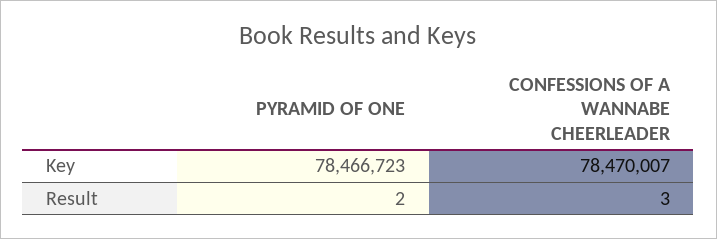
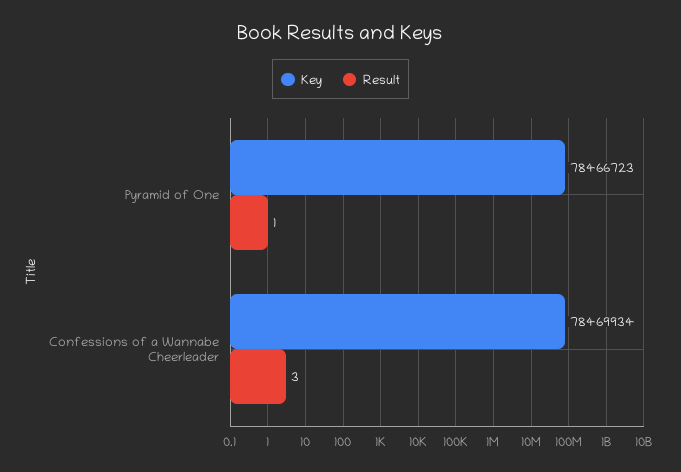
Key, CONFESSIONS OF A WANNABE CHEERLEADER: 78470007 -> 78469934
Result, PYRAMID OF ONE: 2 -> 1

